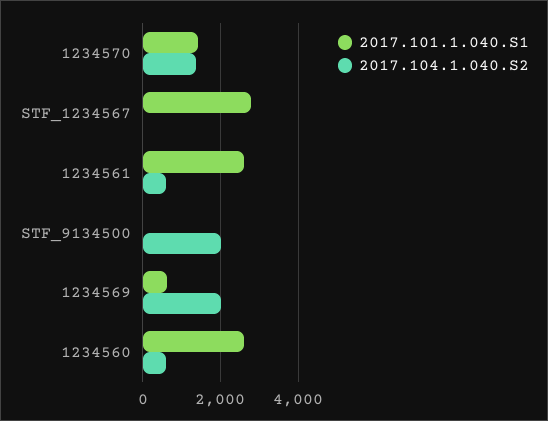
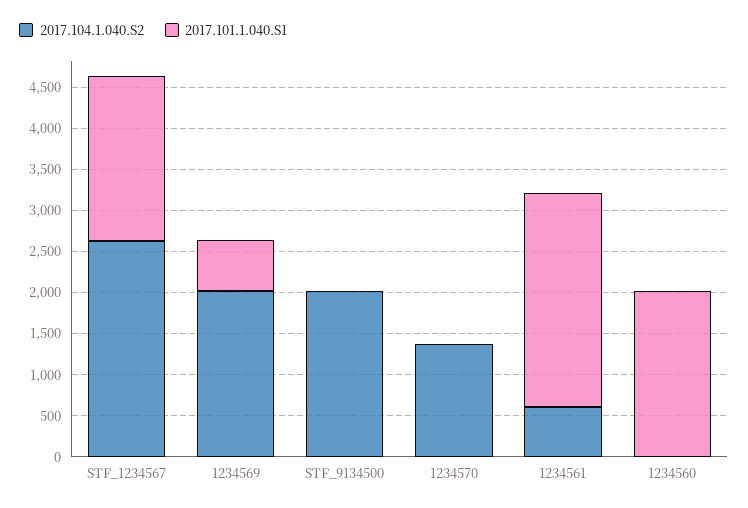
2017.101.1.040.S1, 1234570: 1400 -> 0
2017.101.1.040.S1, STF_1234567: 2800 -> 2000
2017.104.1.040.S2, STF_1234567: 0 -> 2600
2017.101.1.040.S1, 1234560: 2600 -> 2000
2017.104.1.040.S2, 1234560: 600 -> 0

